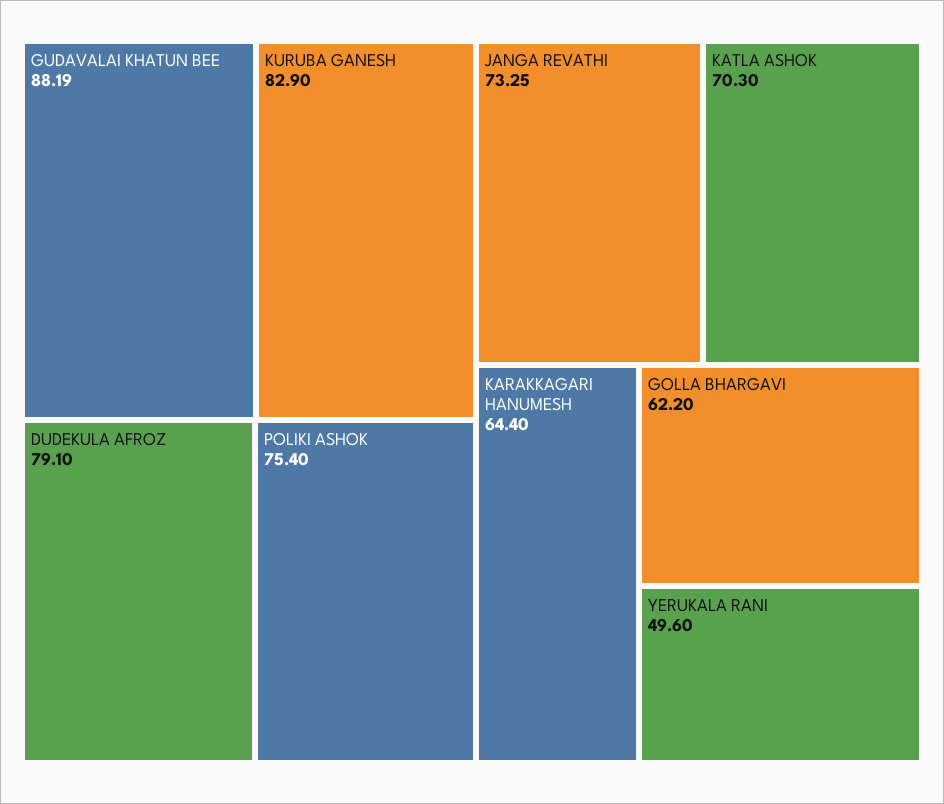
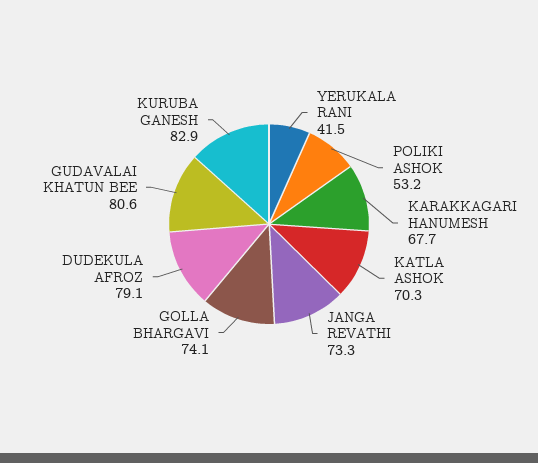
GUDAVALAI KHATUN BEE: 88.19 -> 80.6
POLIKI ASHOK: 75.4 -> 53.2
KARAKKAGARI HANUMESH: 64.4 -> 67.7
GOLLA BHARGAVI: 62.2 -> 74.1
YERUKALA RANI: 49.6 -> 41.5

